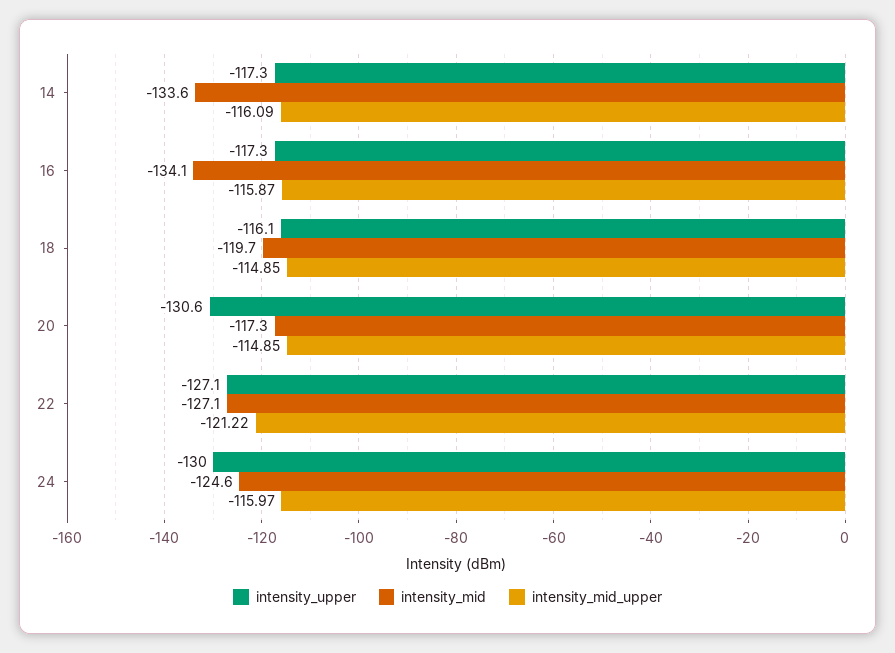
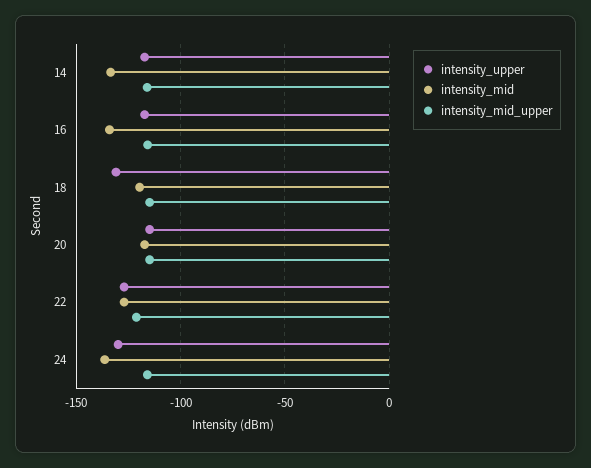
intensity_upper, 18: -116.1 -> -130
intensity_upper, 20: -130.6 -> -115
intensity_mid, 24: -124.6 -> -135

